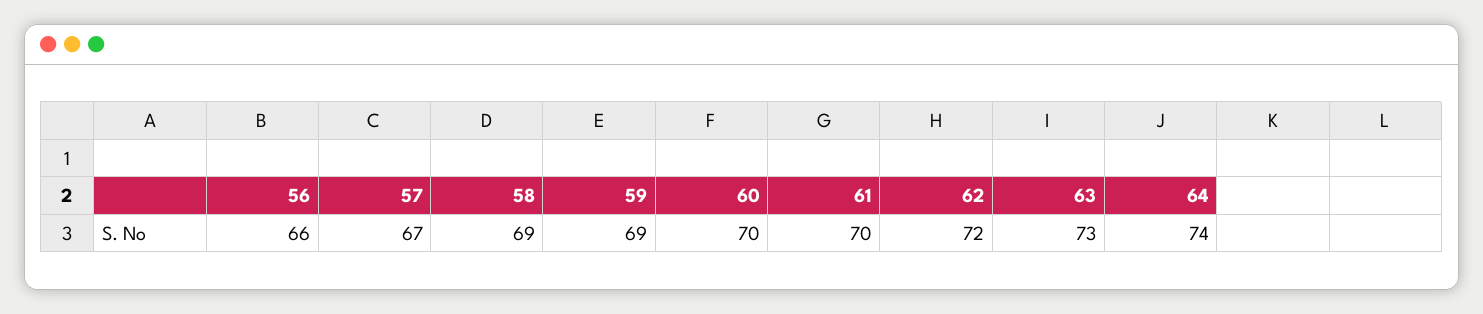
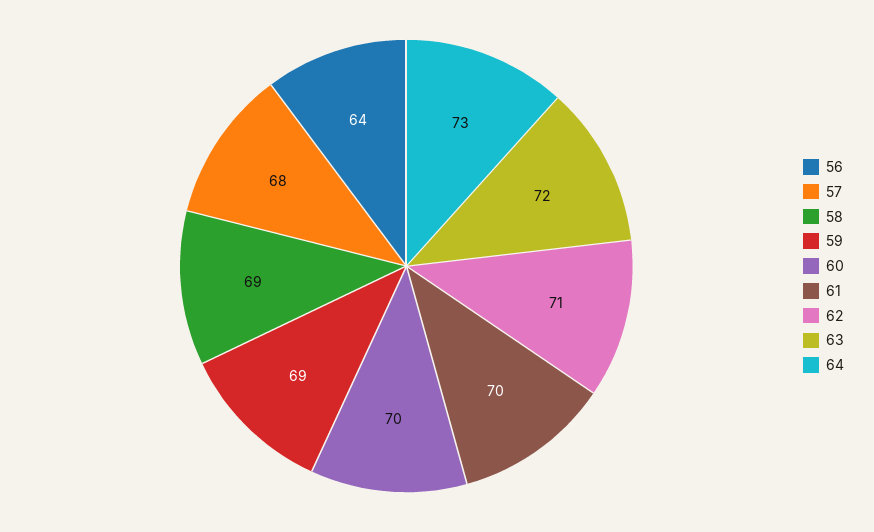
56: 66 -> 64
57: 67 -> 68
62: 72 -> 71
63: 73 -> 72
64: 74 -> 73

